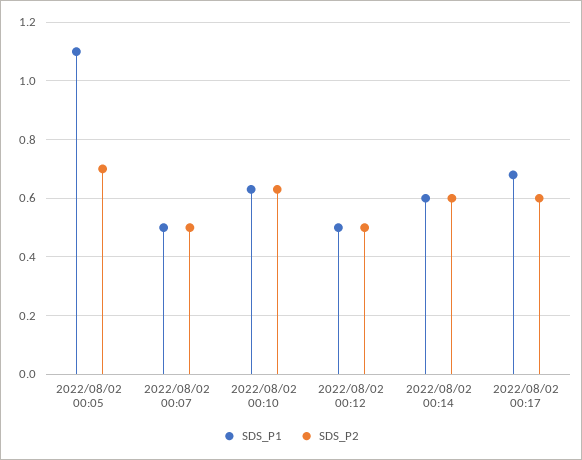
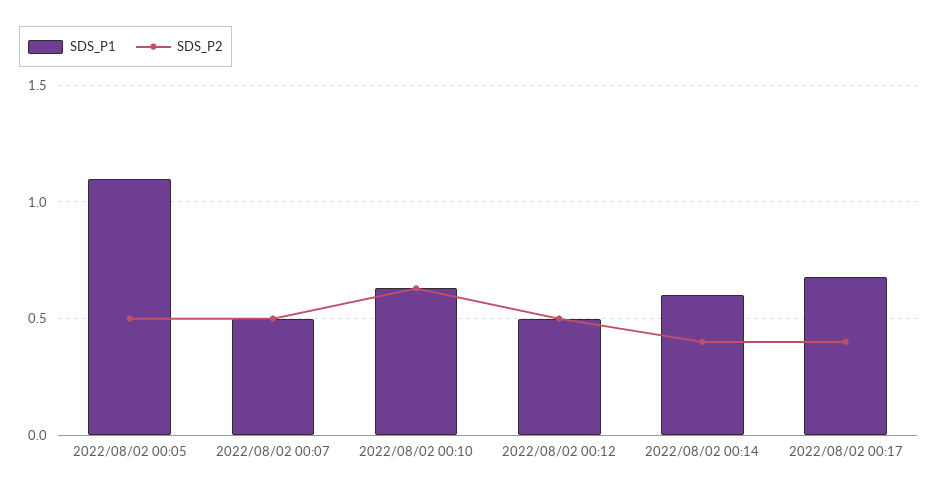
SDS_P2, 2022/08/02 00:05: 0.7 -> 0.5
SDS_P2, 2022/08/02 00:14: 0.6 -> 0.4
SDS_P2, 2022/08/02 00:17: 0.6 -> 0.4

